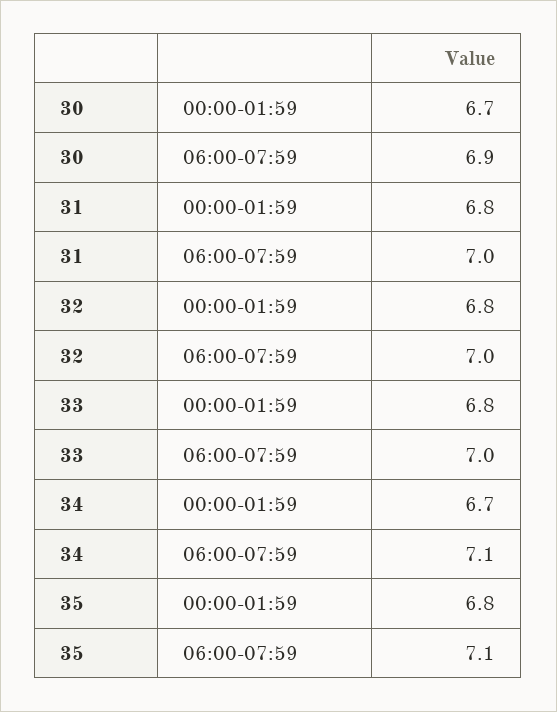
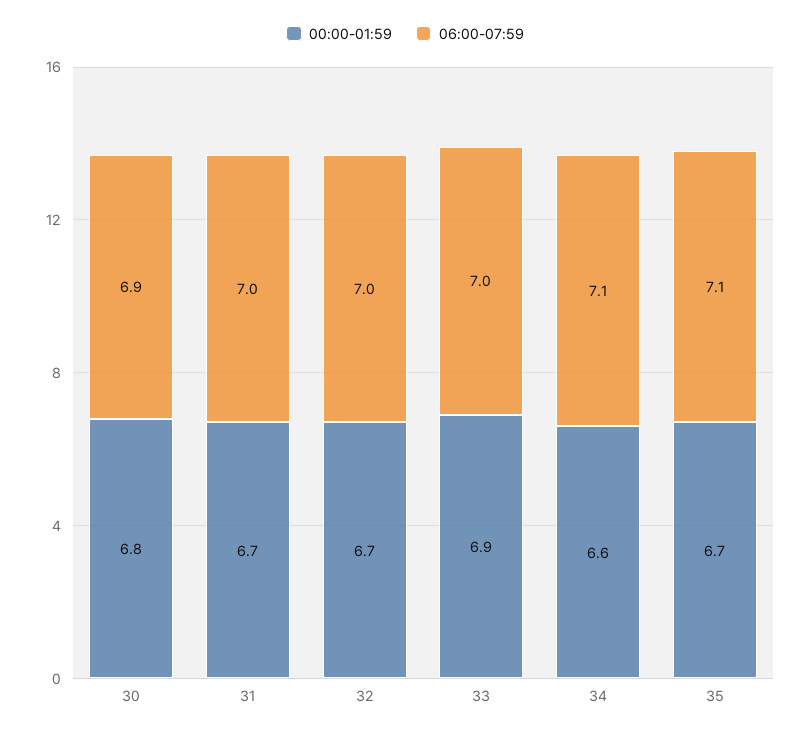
00:00-01:59, 30: 6.7 -> 6.8
00:00-01:59, 31: 6.8 -> 6.7
00:00-01:59, 32: 6.8 -> 6.7
00:00-01:59, 33: 6.8 -> 6.9
00:00-01:59, 34: 6.7 -> 6.6
00:00-01:59, 35: 6.8 -> 6.7

